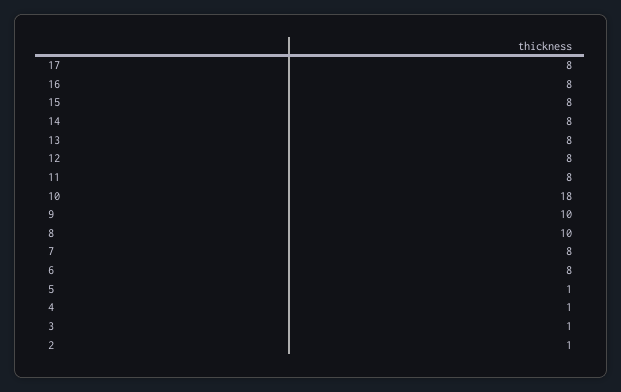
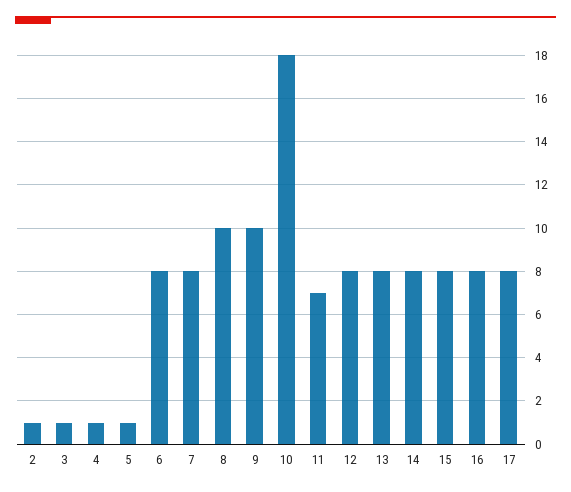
11: 8 -> 7

